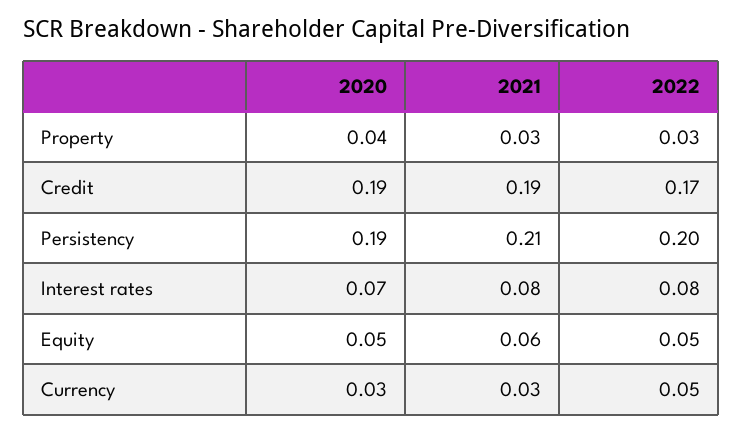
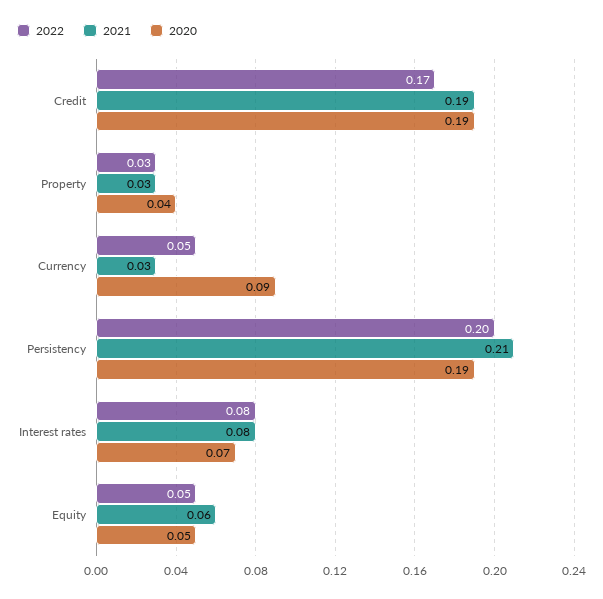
2020, Currency: 0.03 -> 0.09

